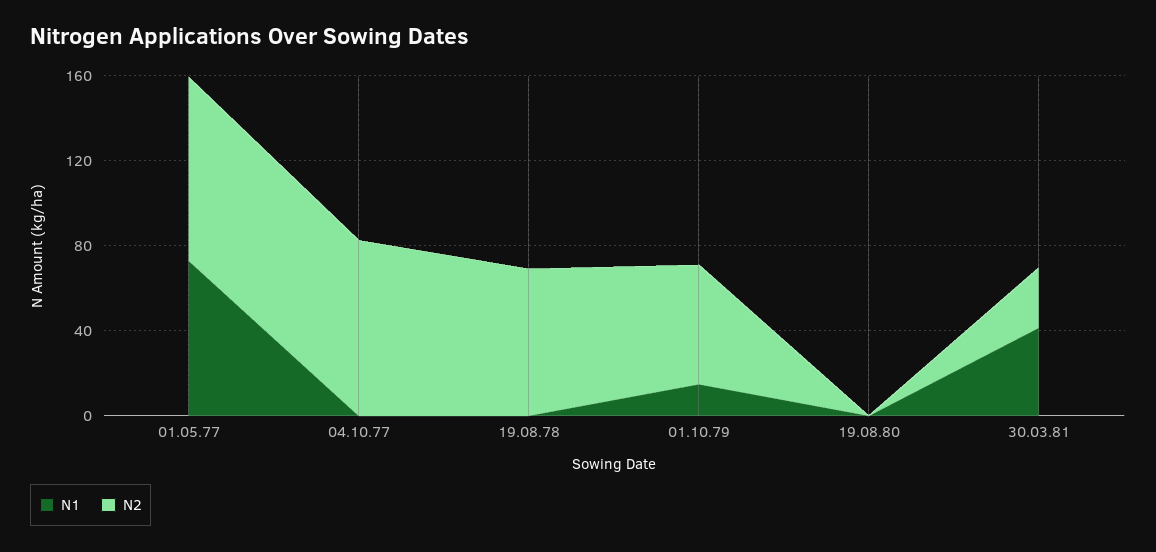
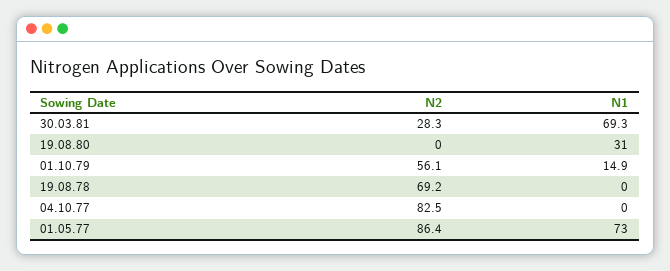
N1, 19.08.80: 0 -> 31
N1, 30.03.81: 40 -> 69.3

